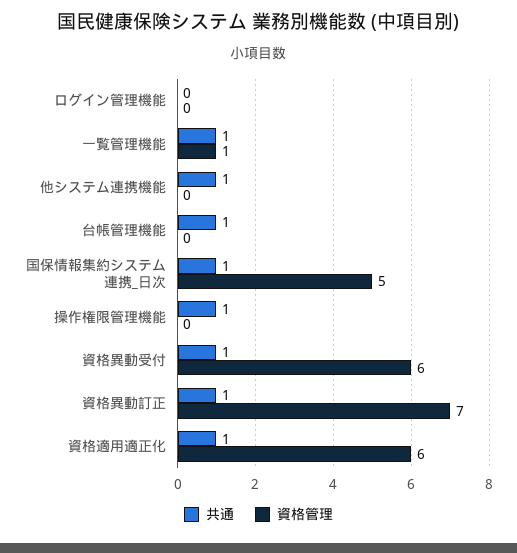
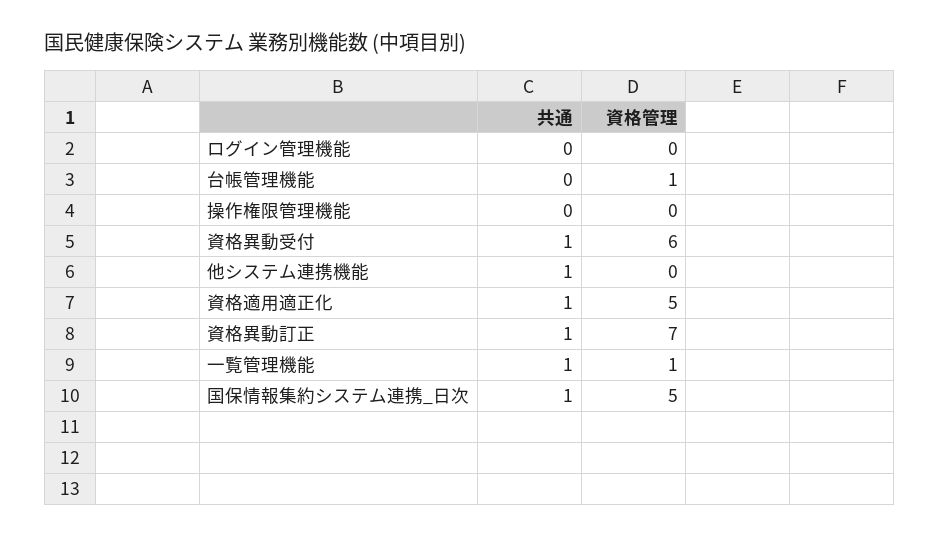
共通, 台帳管理機能: 1 -> 0
資格管理, 台帳管理機能: 0 -> 1
共通, 操作権限管理機能: 1 -> 0
資格管理, 資格適用適正化: 6 -> 5

